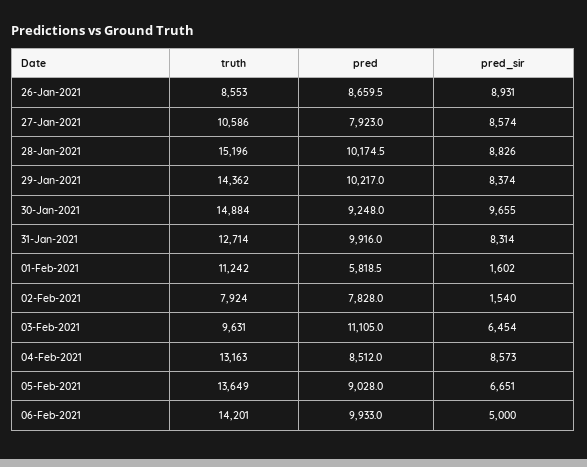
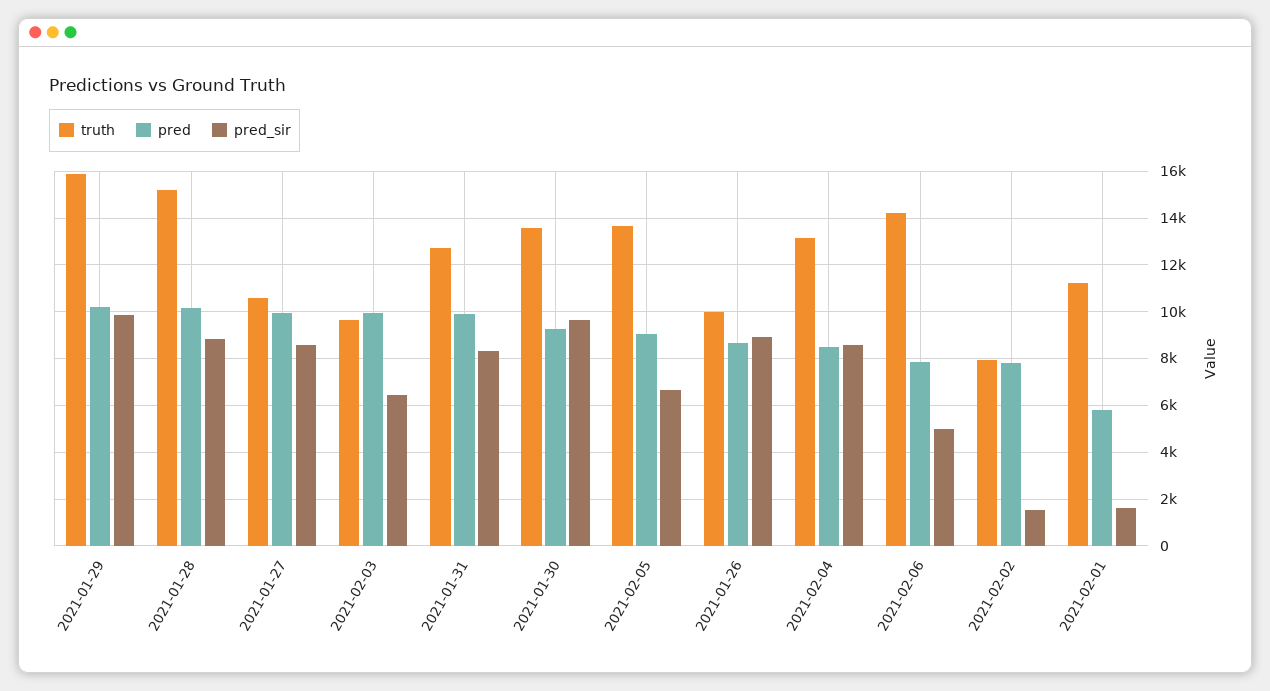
truth, 26-Jan-2021: 8553 -> 10000
pred, 27-Jan-2021: 7923 -> 10000
truth, 29-Jan-2021: 14362 -> 16000
pred_sir, 29-Jan-2021: 8374 -> 10000
truth, 30-Jan-2021: 14884 -> 13500
pred, 03-Feb-2021: 11105 -> 10000
pred, 06-Feb-2021: 9933 -> 8000

